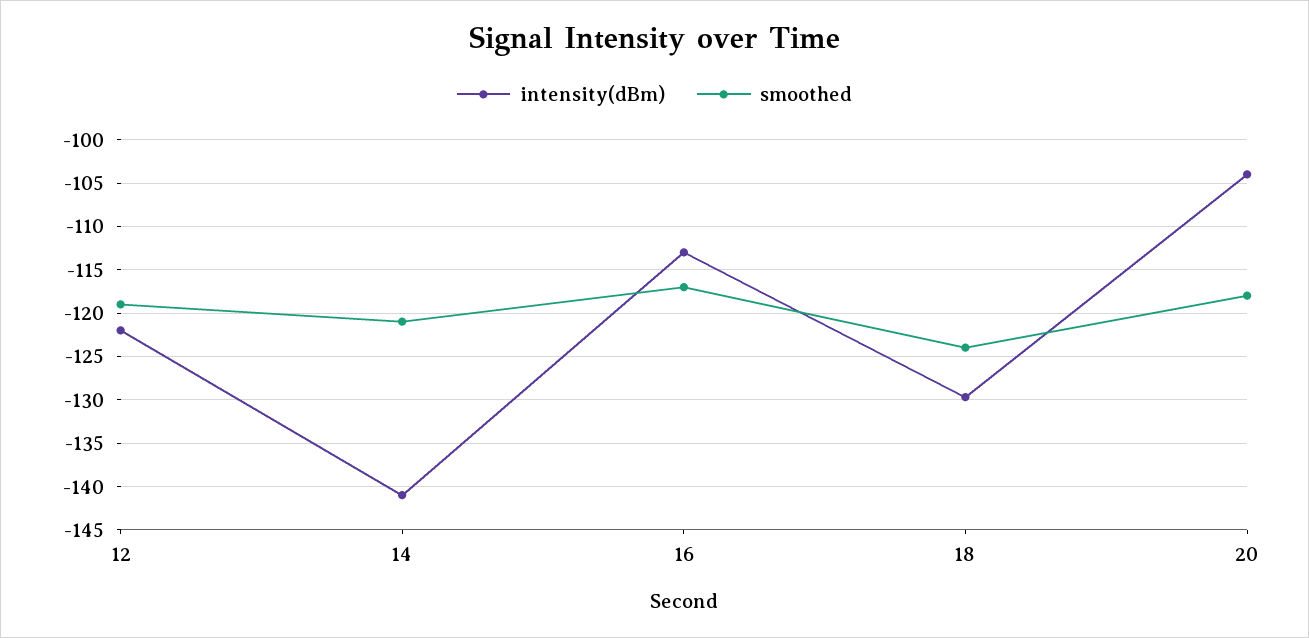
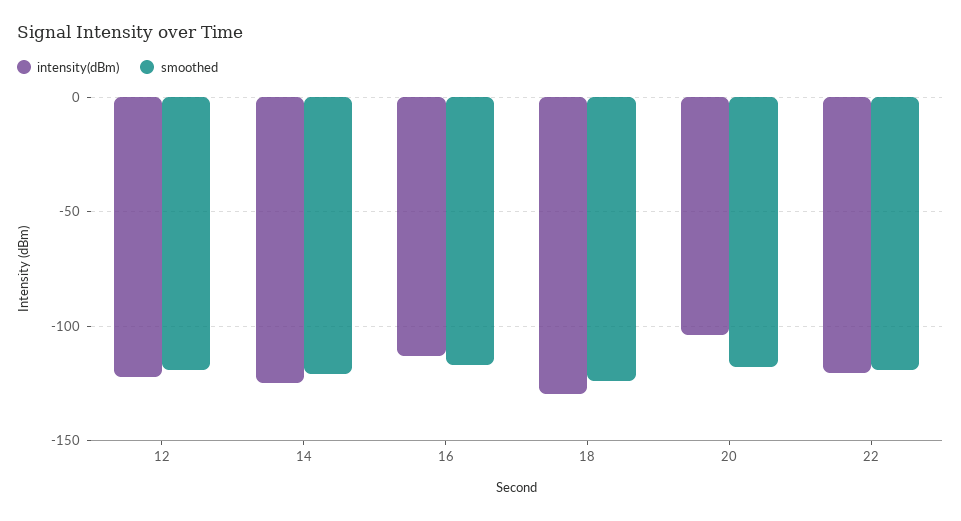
intensity(dBm), 14: -141 -> -125
intensity(dBm), 22: none -> -120
smoothed, 22: none -> -120

